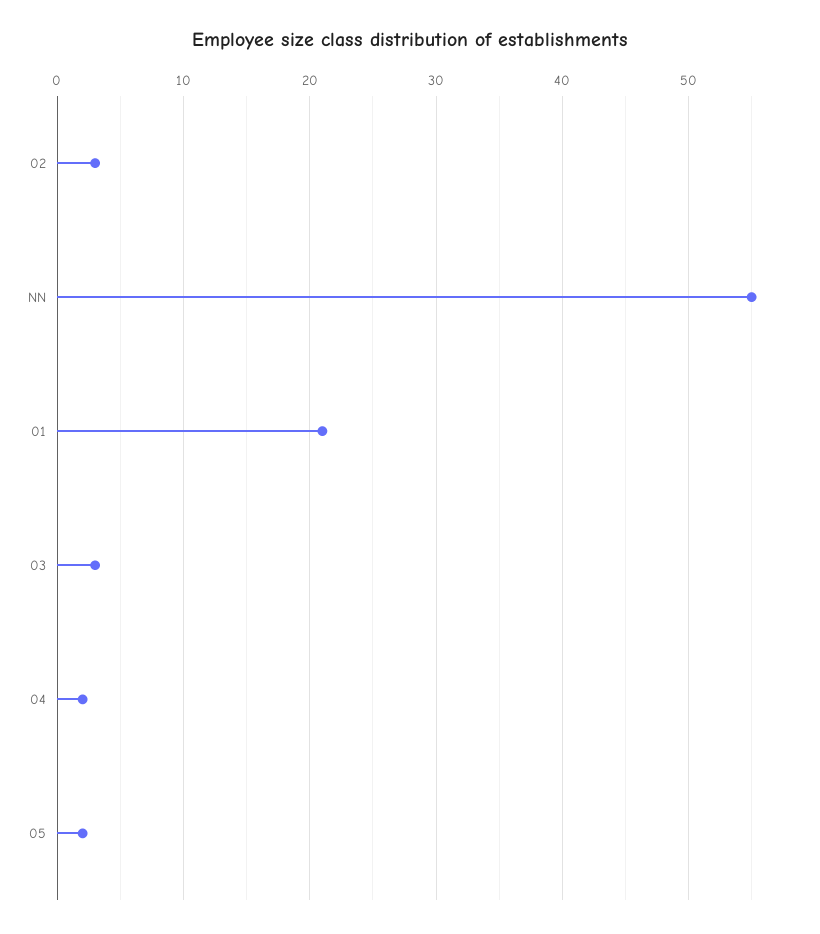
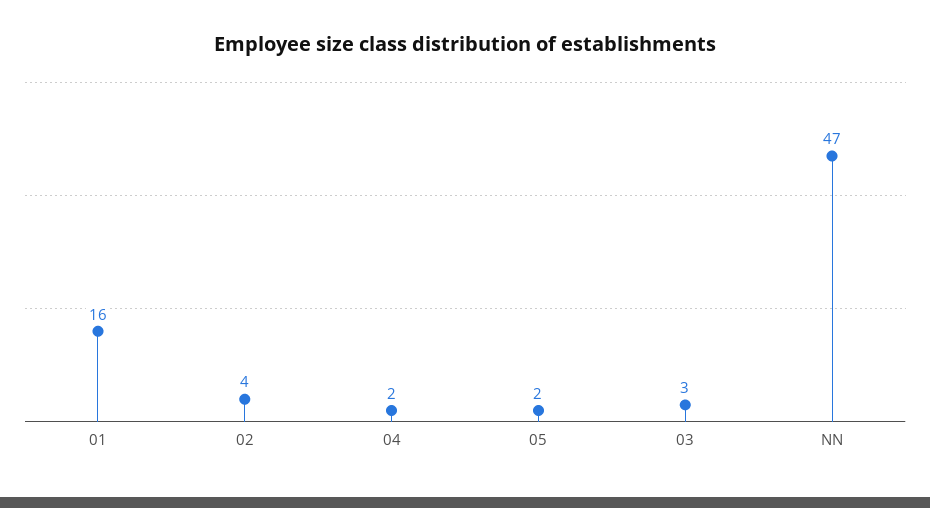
02: 3 -> 4
NN: 55 -> 47
01: 21 -> 16

